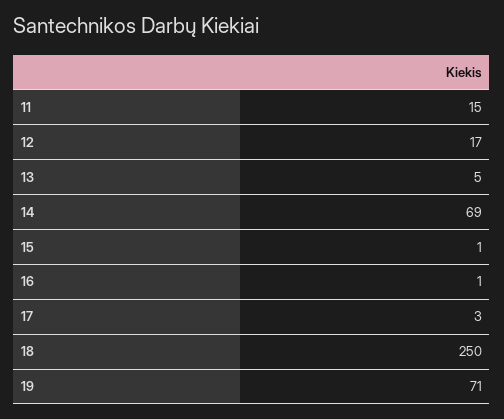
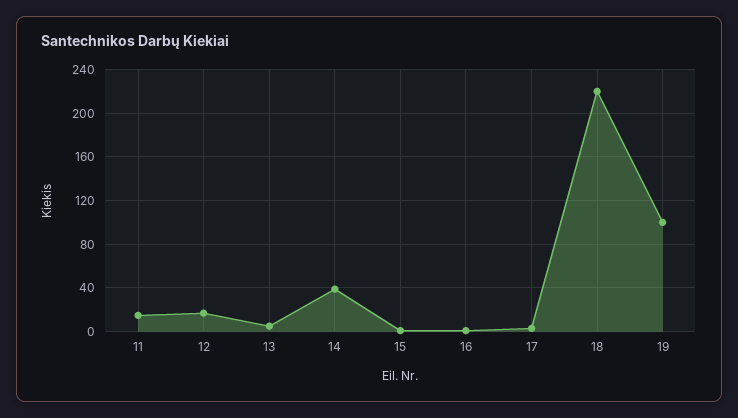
14: 69 -> 40
18: 250 -> 220
19: 71 -> 100

